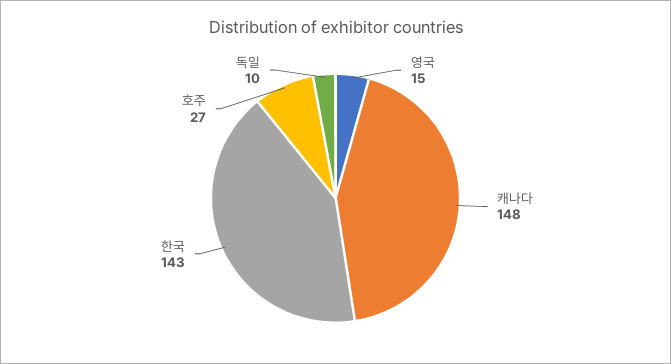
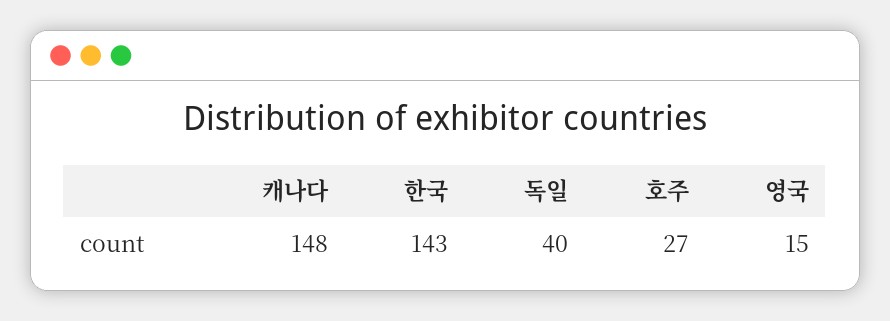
독일: 10 -> 40

